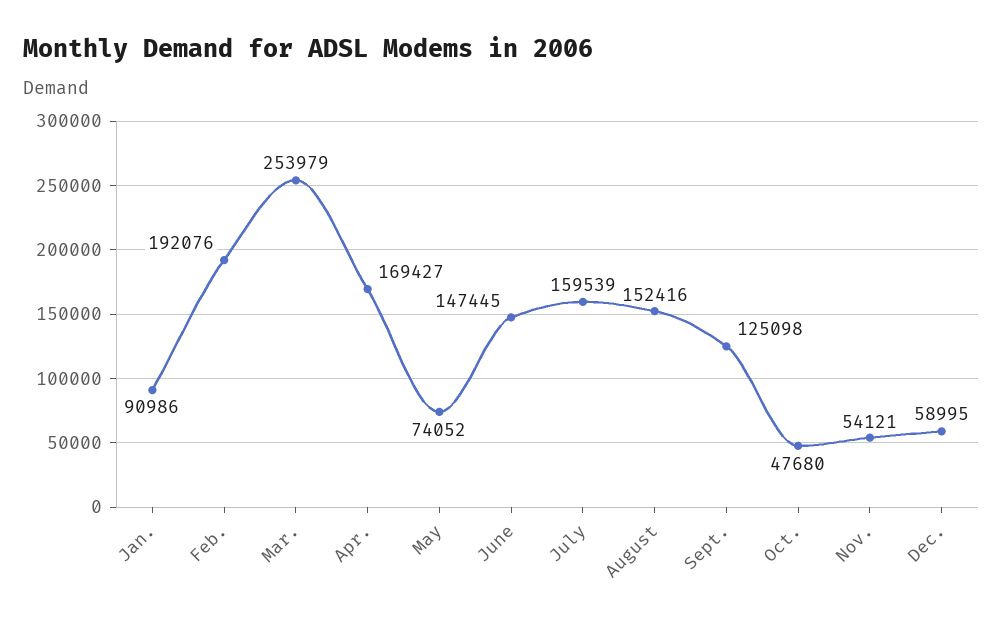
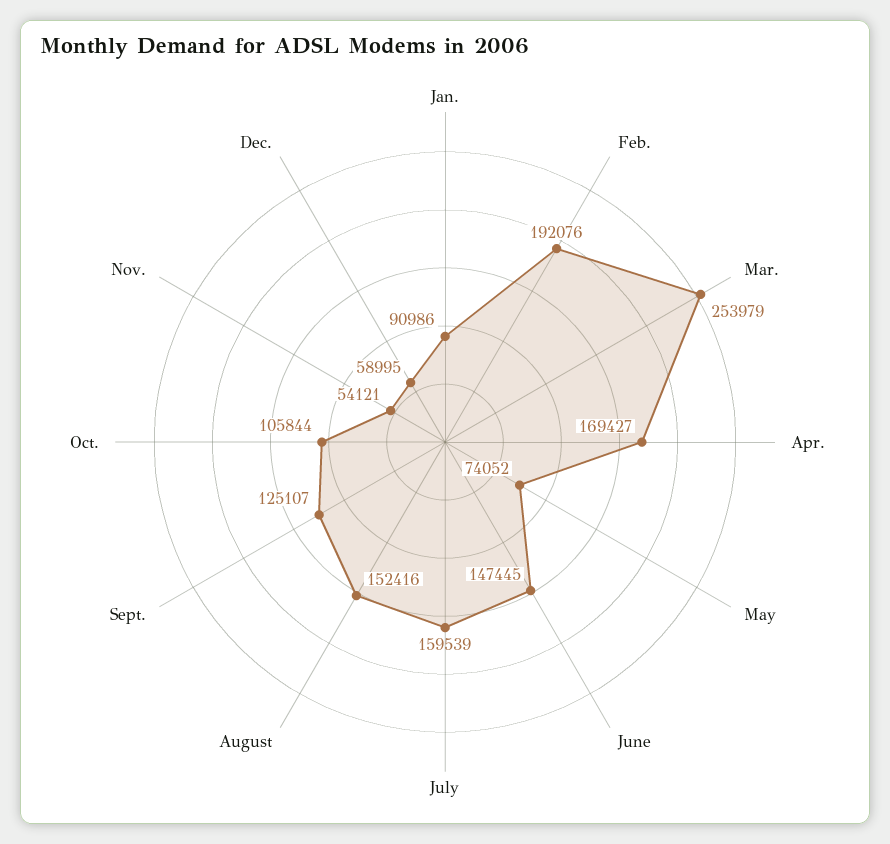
Sept.: 125098 -> 125107
Oct.: 47680 -> 105844

